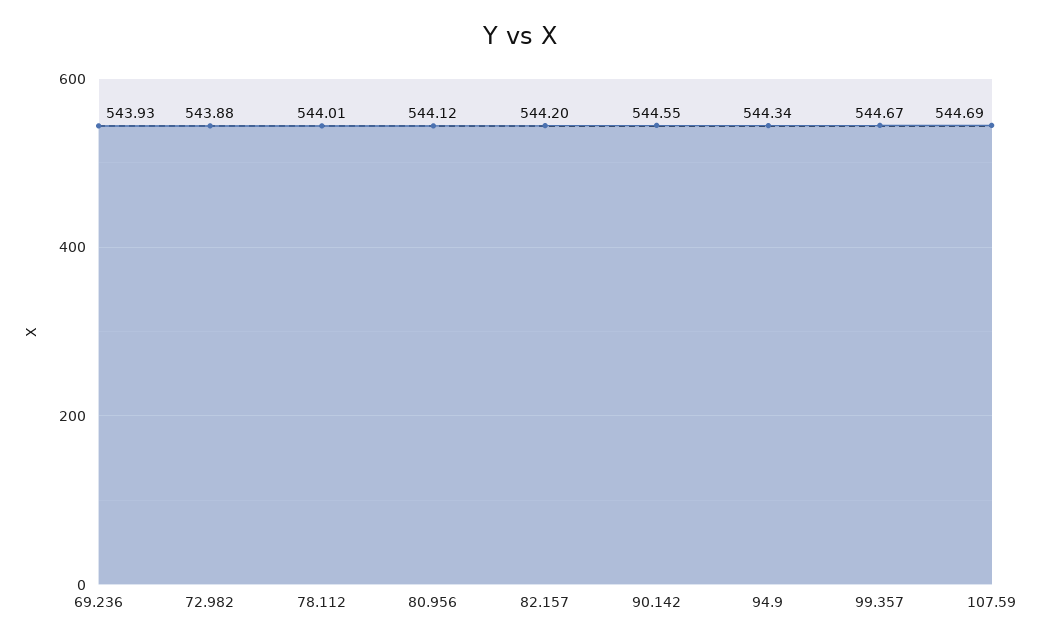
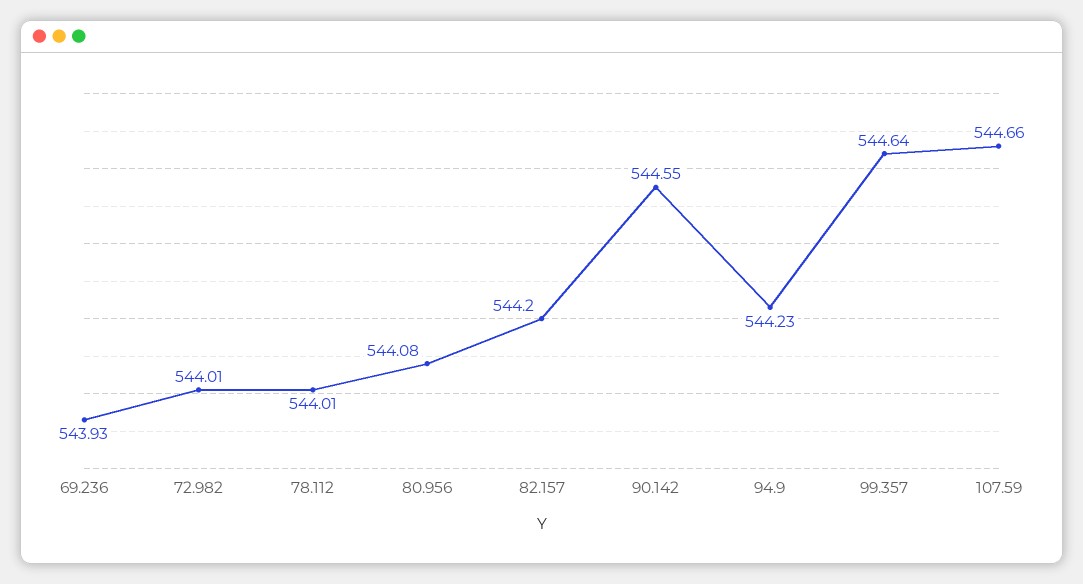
72.982: 543.88 -> 544.01
80.956: 544.12 -> 544.08
94.9: 544.34 -> 544.23
99.357: 544.67 -> 544.64
107.59: 544.69 -> 544.66

